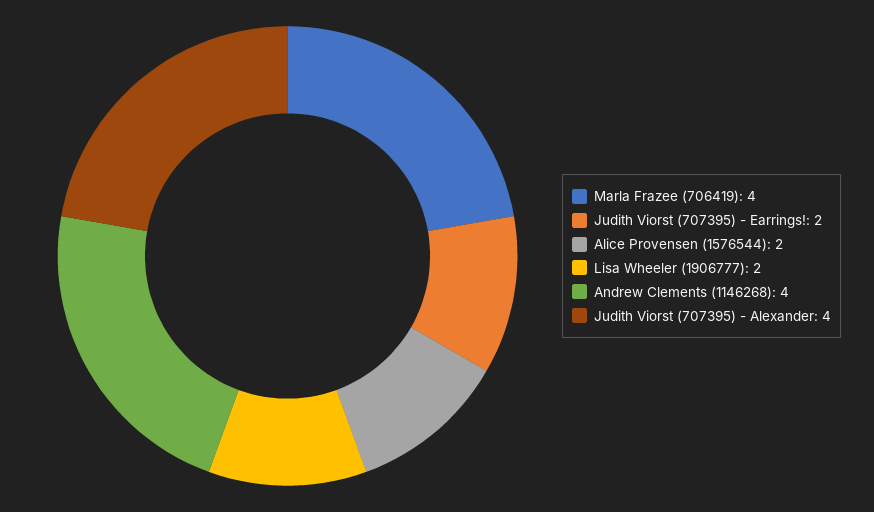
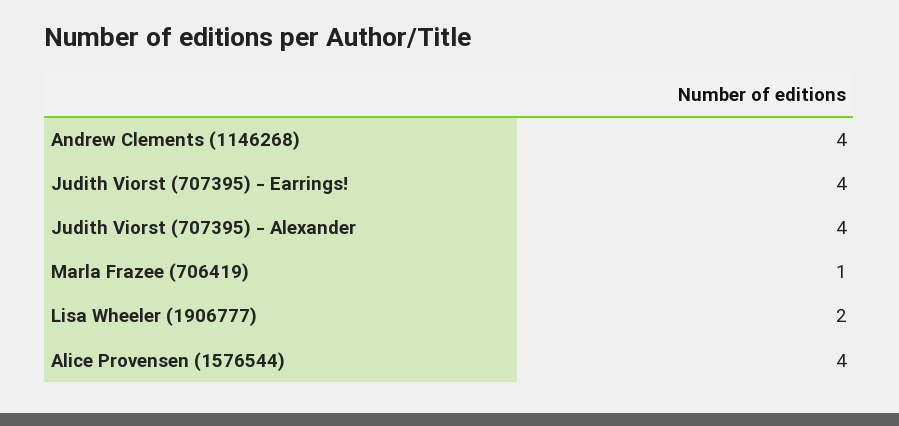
Marla Frazee (706419): 4 -> 1
Judith Viorst (707395) - Earrings!: 2 -> 4
Alice Provensen (1576544): 2 -> 4

